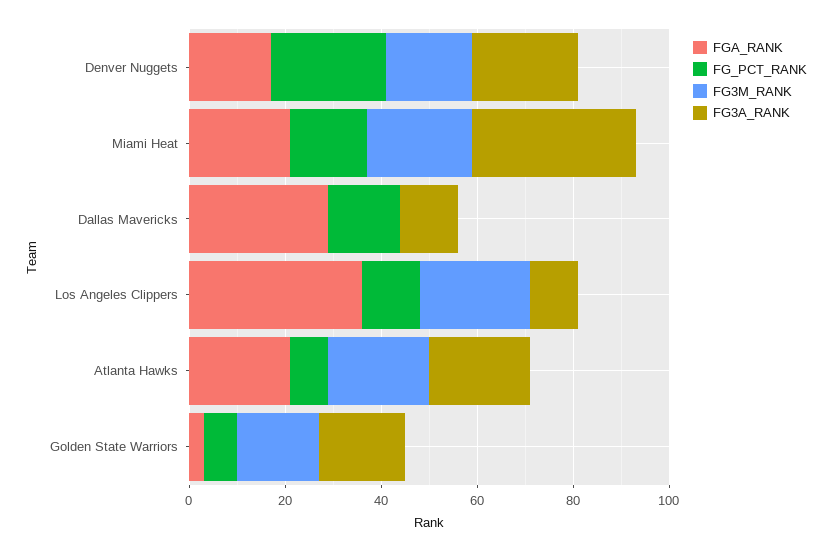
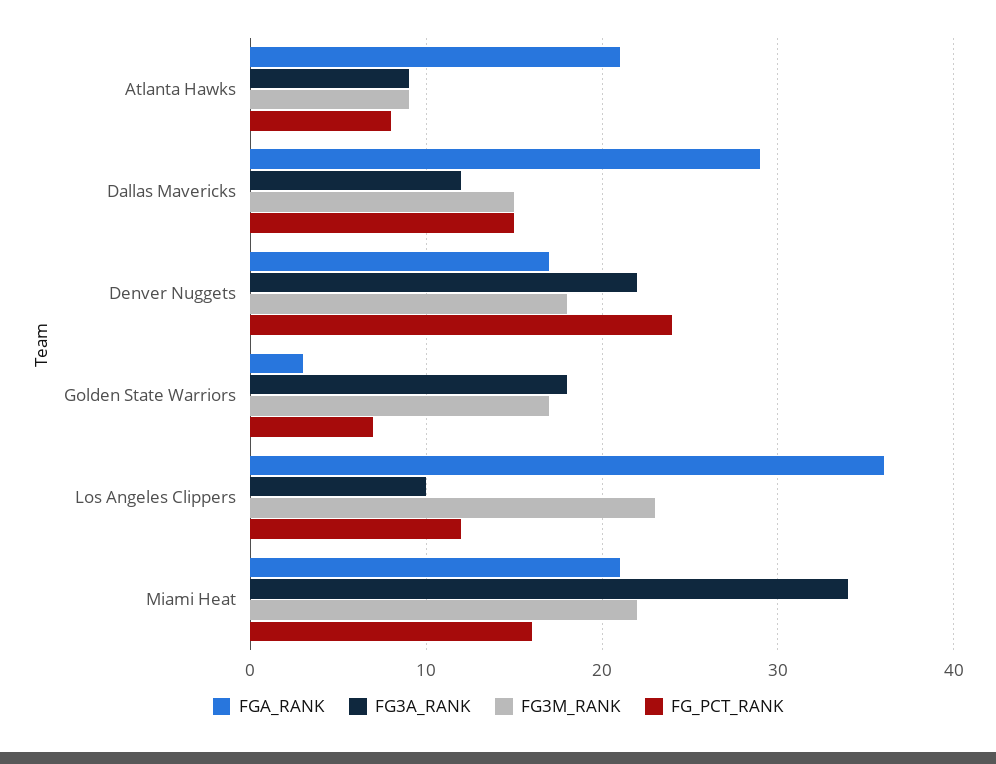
FG3M_RANK, Dallas Mavericks: 0 -> 15
FG3M_RANK, Atlanta Hawks: 20 -> 9
FG3A_RANK, Atlanta Hawks: 20 -> 9

